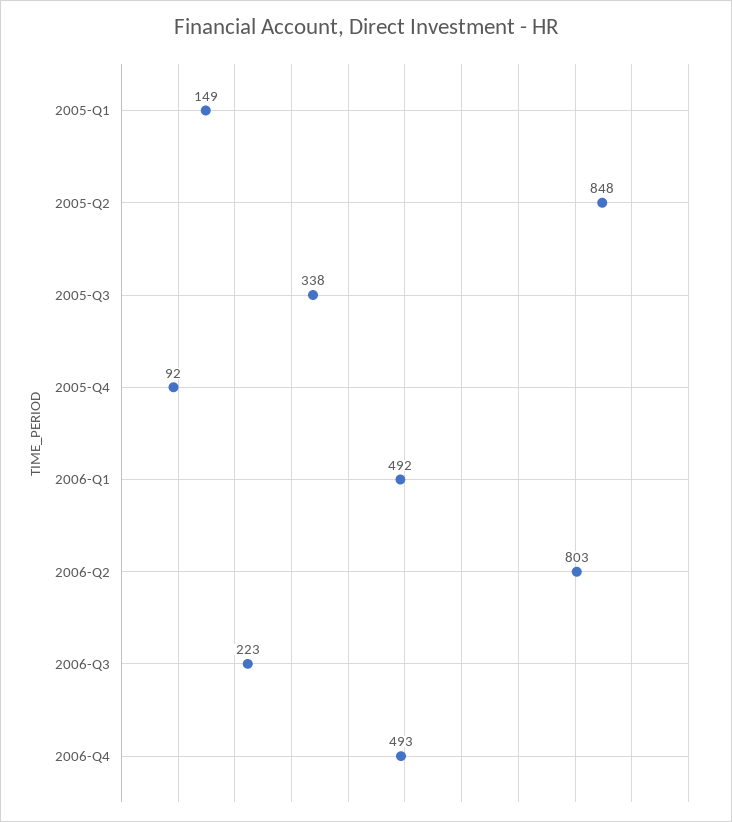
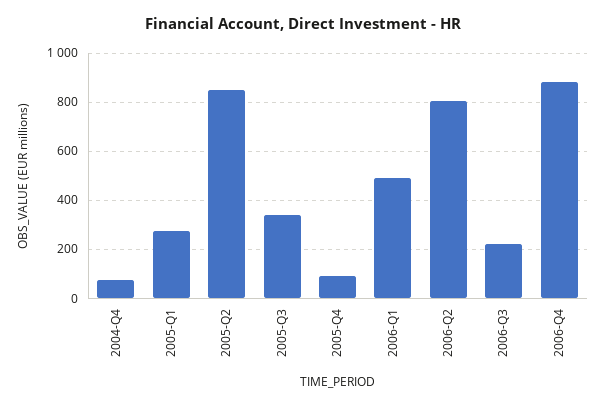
2005-Q1: 149 -> 275
2006-Q4: 493 -> 875
2004-Q4: none -> 75

